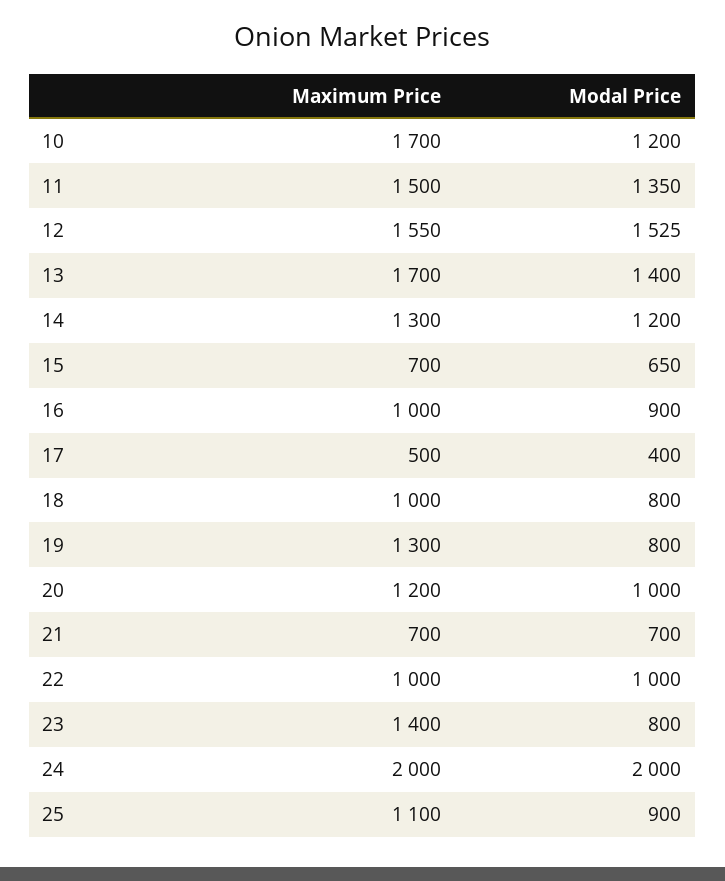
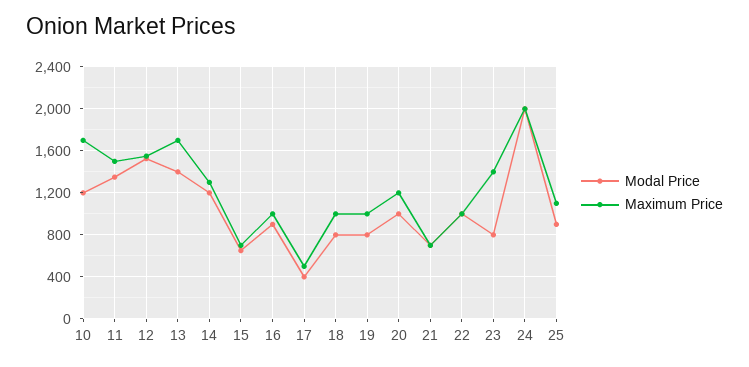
Maximum Price, 19: 1300 -> 1000

